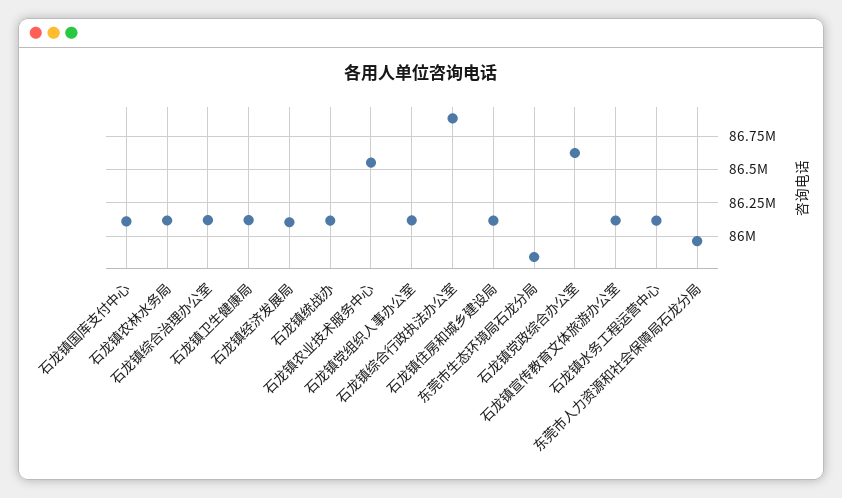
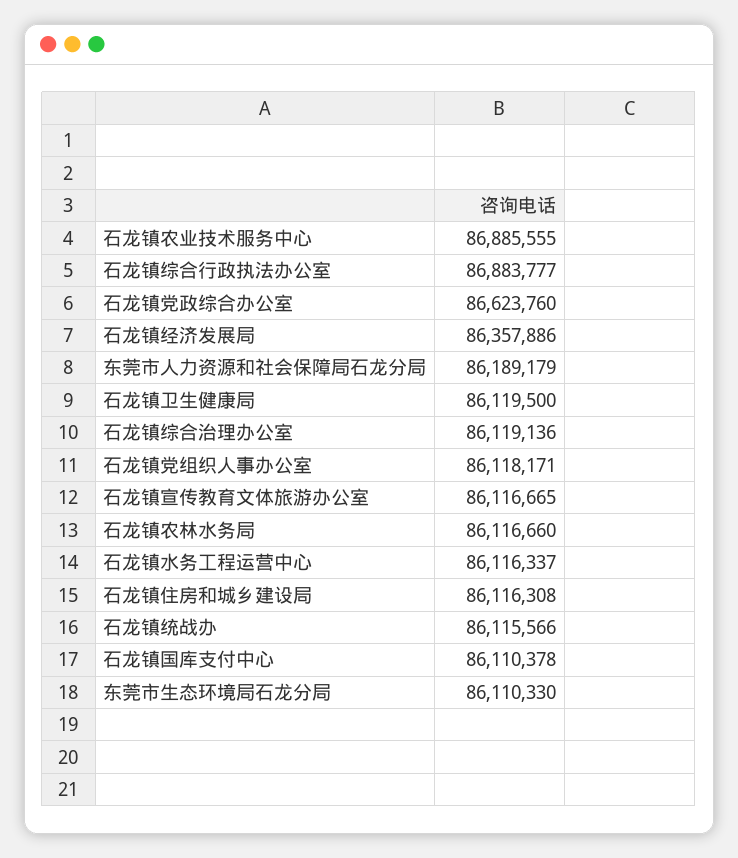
石龙镇经济发展局: 86100000 -> 86357886
石龙镇农业技术服务中心: 86550000 -> 86885555
东莞市生态环境局石龙分局: 85850000 -> 86110330
东莞市人力资源和社会保障局石龙分局: 85950000 -> 86189179

